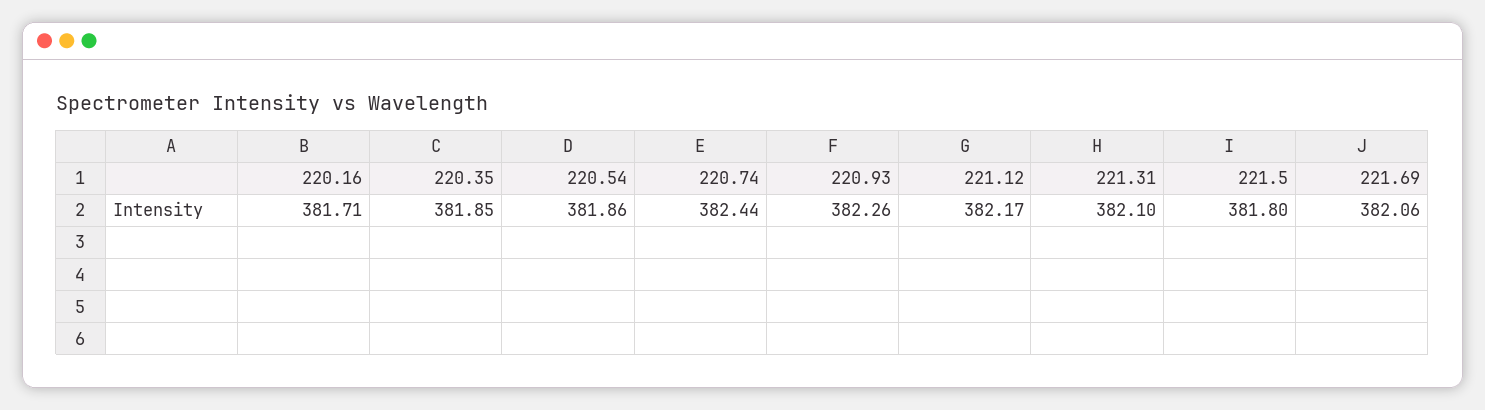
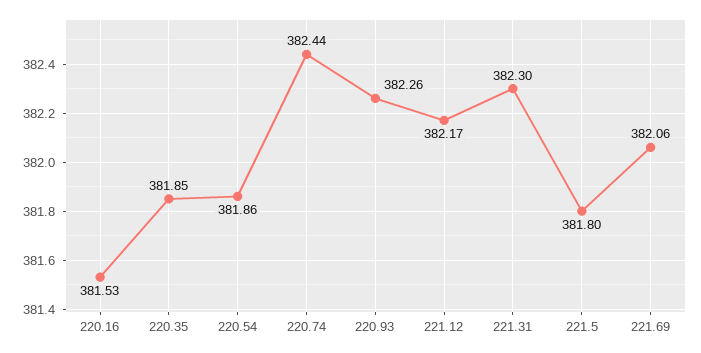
220.16: 381.71 -> 381.53
221.31: 382.1 -> 382.3

